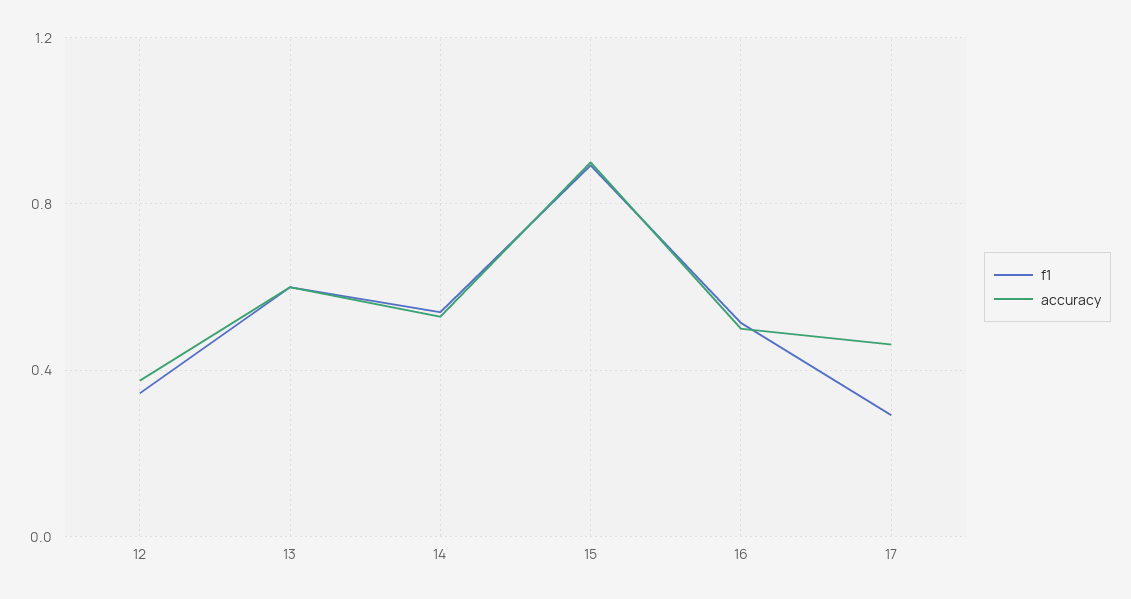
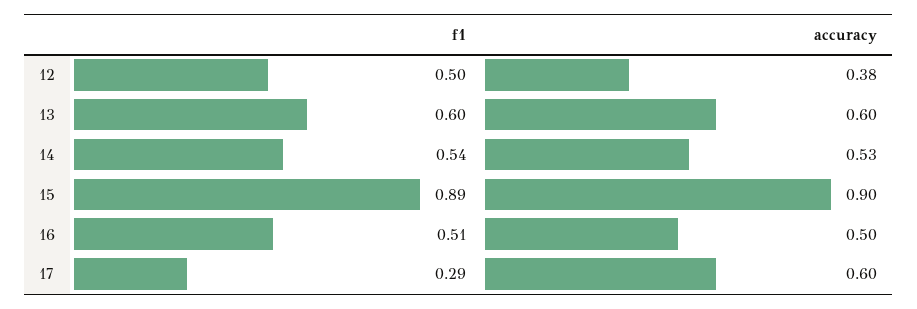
f1, 12: 0.35 -> 0.5
accuracy, 17: 0.45 -> 0.6

